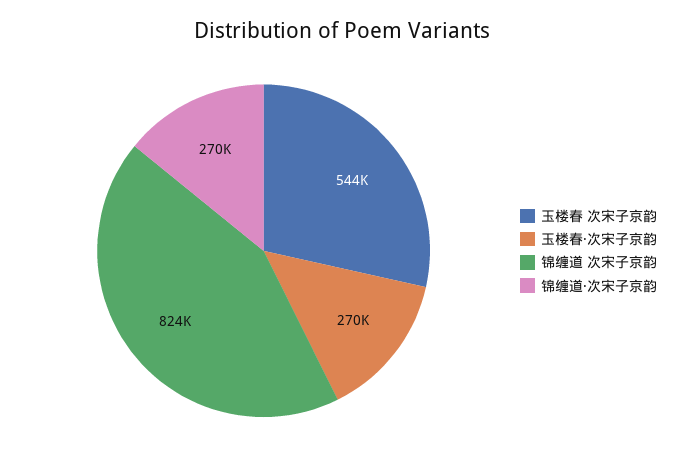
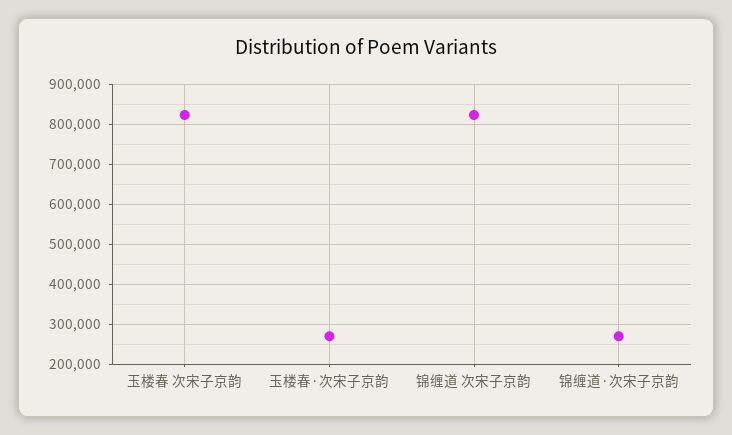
玉楼春 次宋子京韵: 544000 -> 820000

